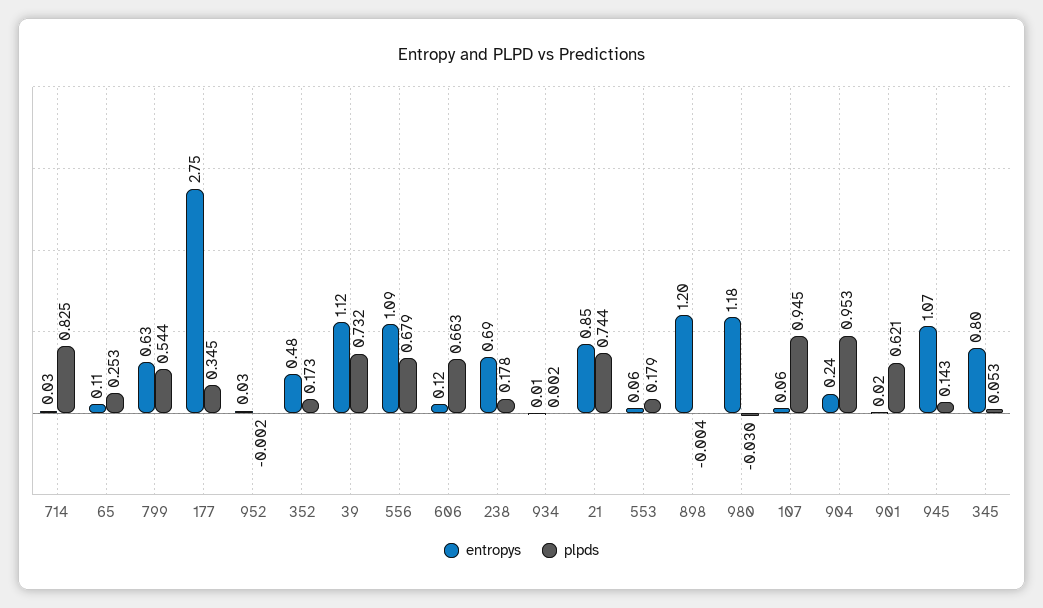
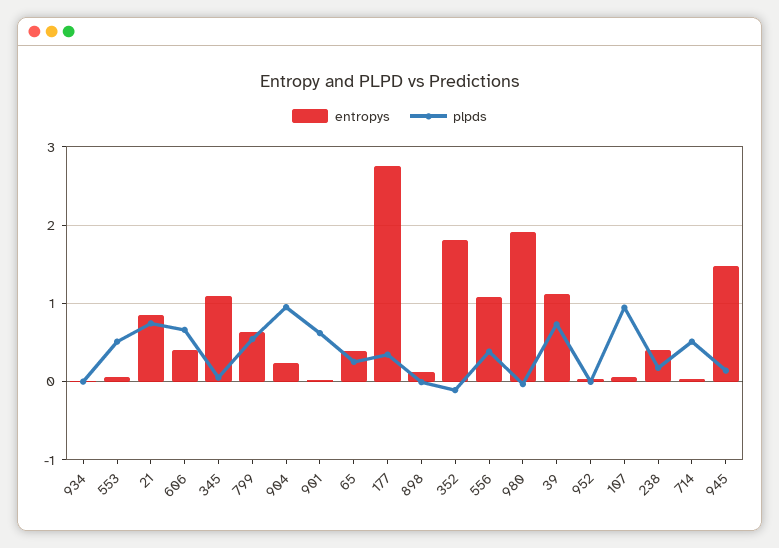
plpds, 714: 0.825 -> 0.5
entropys, 65: 0.11 -> 0.4
entropys, 352: 0.48 -> 1.8
plpds, 352: 0.173 -> -0.1
plpds, 556: 0.679 -> 0.4
entropys, 606: 0.12 -> 0.4
entropys, 238: 0.69 -> 0.4
plpds, 553: 0.179 -> 0.5
entropys, 898: 1.2 -> 0.1
entropys, 980: 1.18 -> 1.9
entropys, 945: 1.07 -> 1.5
entropys, 345: 0.8 -> 1.1

